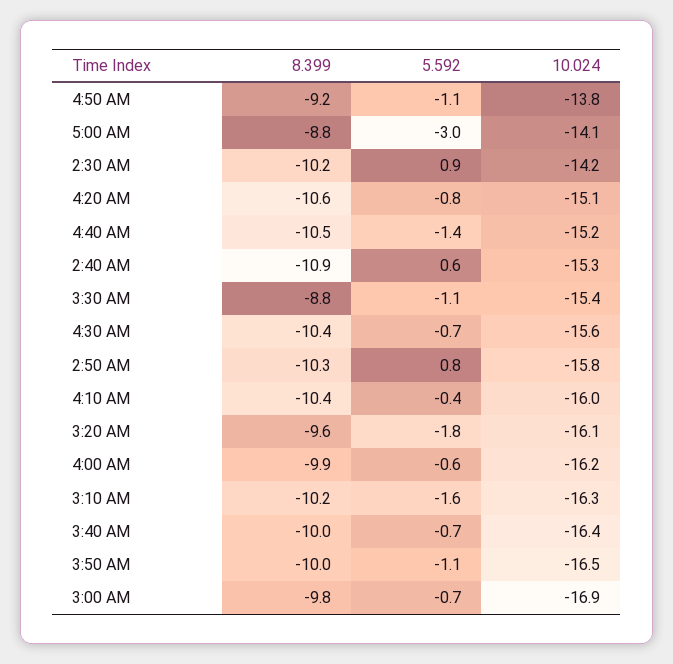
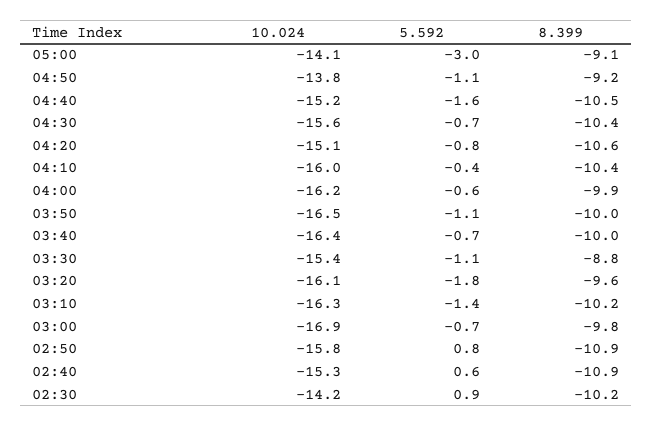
8.399, 5:00 AM: -8.8 -> -9.1
5.592, 4:40 AM: -1.4 -> -1.6
8.399, 2:50 AM: -10.3 -> -10.9
5.592, 3:10 AM: -1.6 -> -1.4

